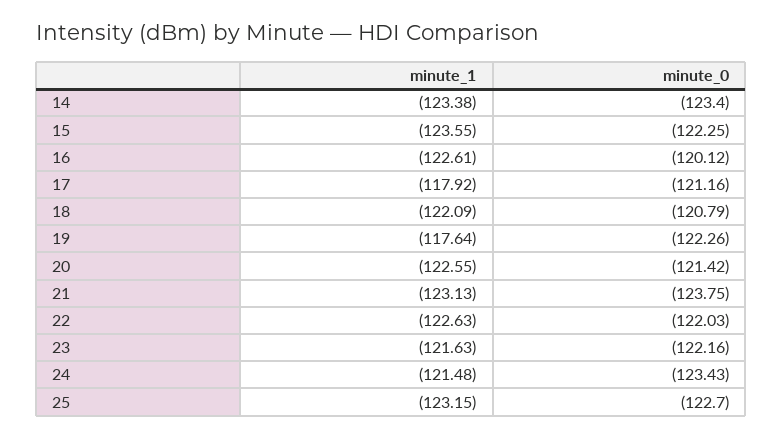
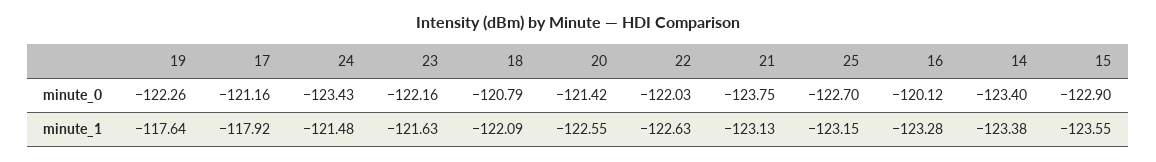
minute_0, 15: -122.25 -> -122.9
minute_1, 16: -122.61 -> -123.28

